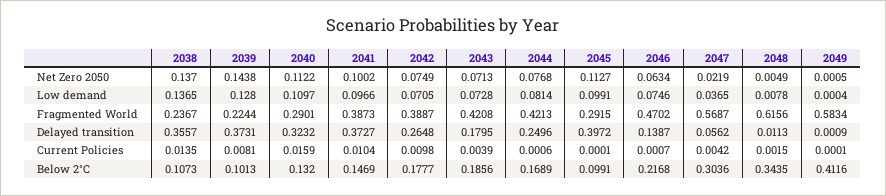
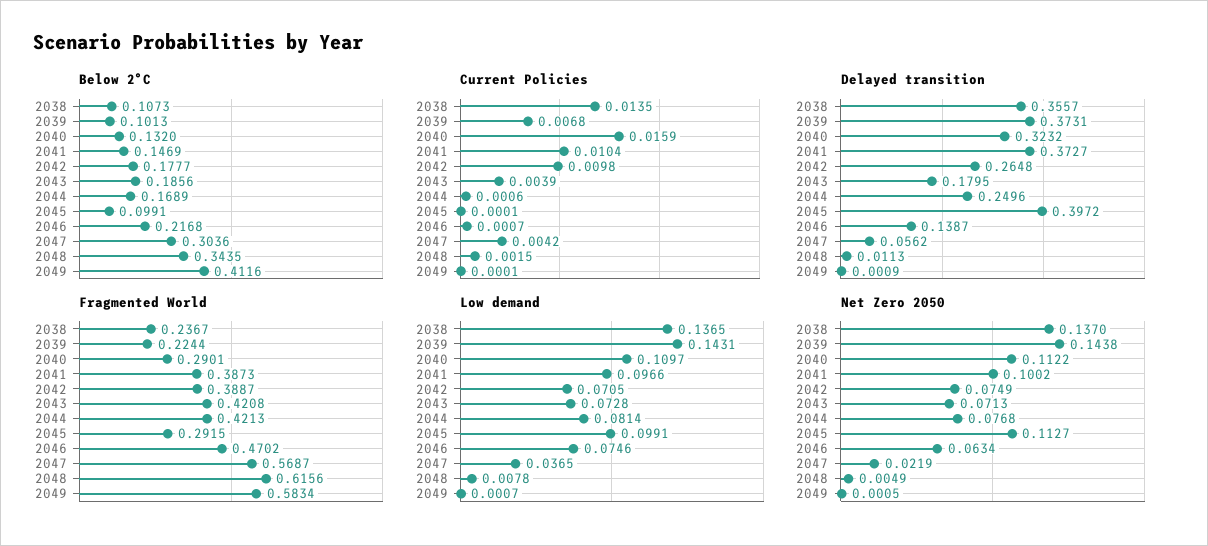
Low demand, 2039: 0.128 -> 0.1431
Low demand, 2049: 0.0004 -> 0.0007
Current Policies, 2039: 0.0081 -> 0.0068

